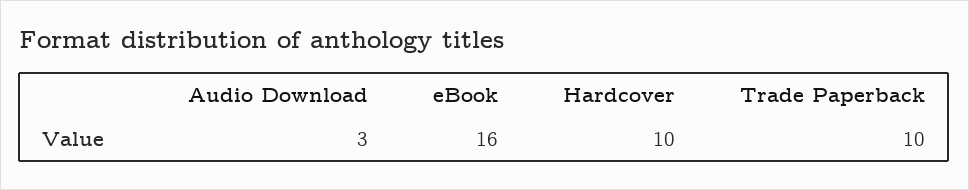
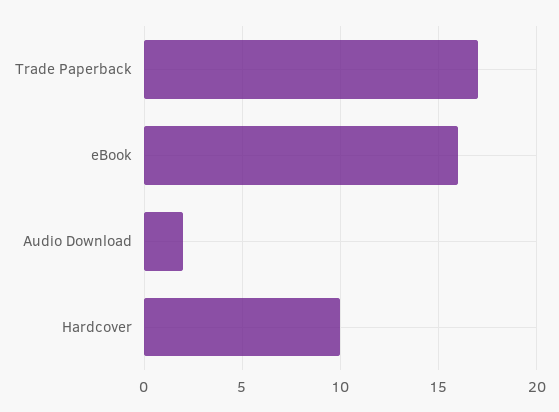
Audio Download: 3 -> 2
Trade Paperback: 10 -> 17

